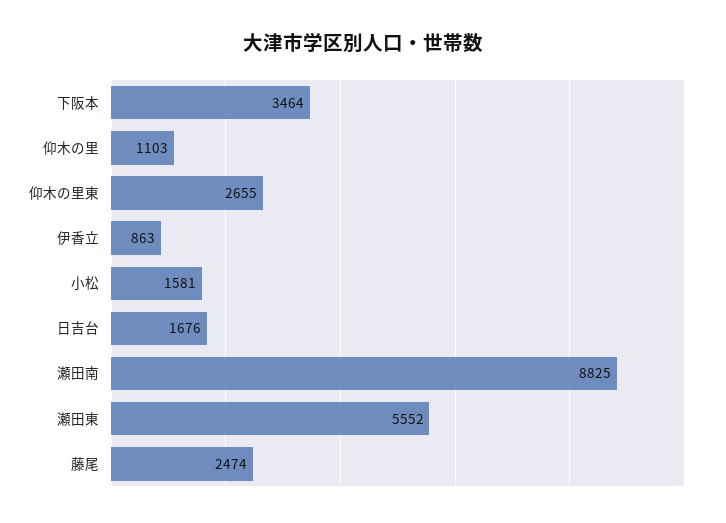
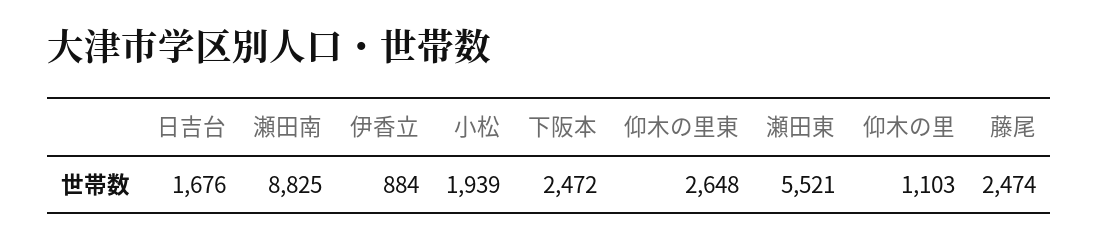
下阪本: 3464 -> 2472
仰木の里東: 2655 -> 2648
伊香立: 863 -> 884
小松: 1581 -> 1939
瀬田東: 5552 -> 5521

